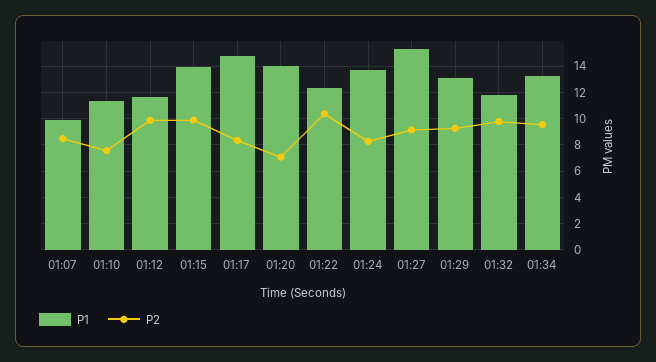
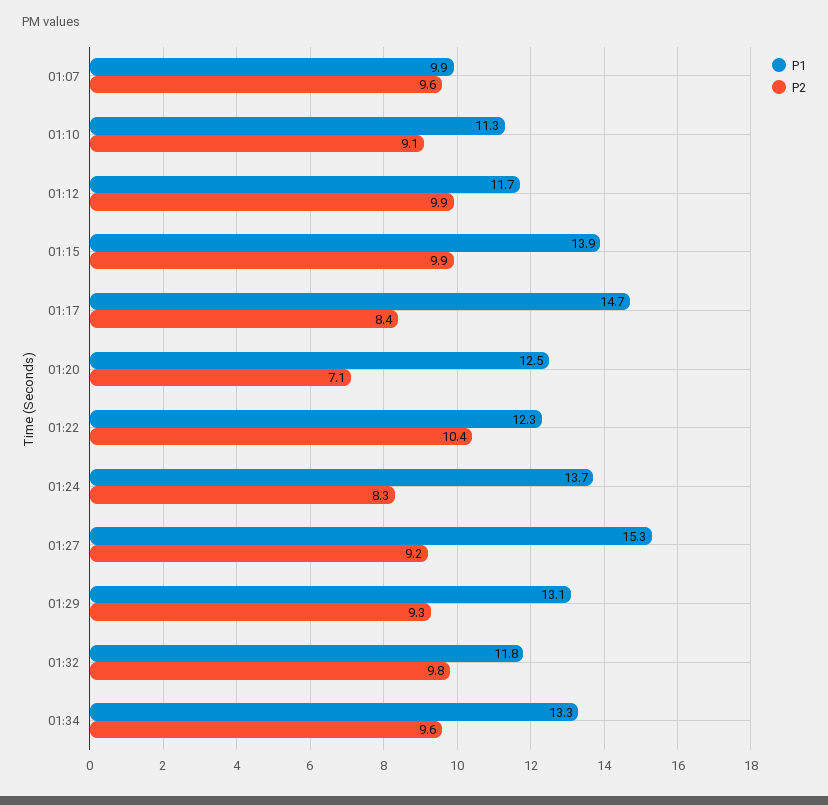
P2, 01:07: 8.5 -> 9.6
P2, 01:10: 7.5 -> 9.1
P1, 01:20: 14 -> 12.5

